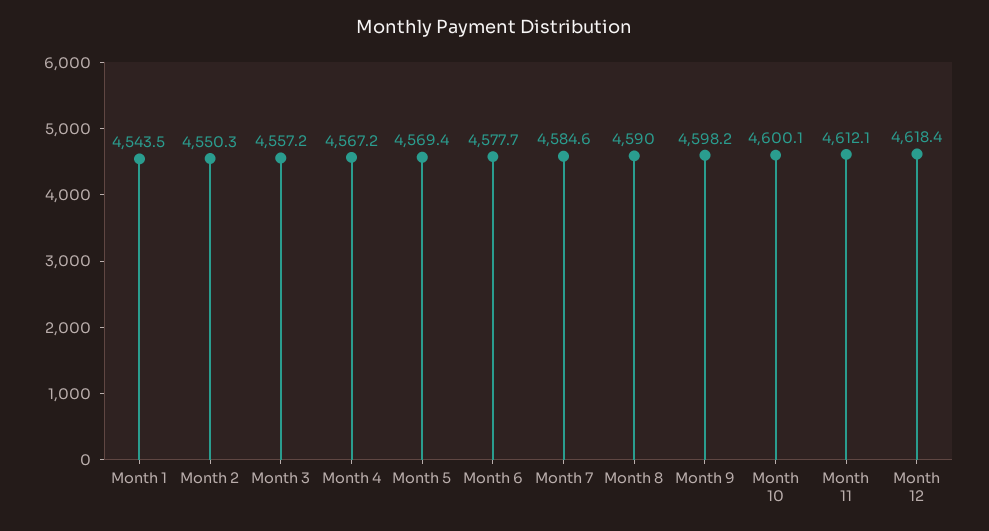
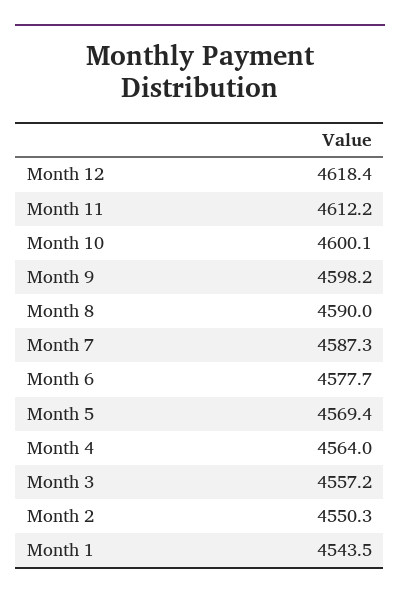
Month 4: 4567.2 -> 4564
Month 7: 4584.6 -> 4587.3
Month 11: 4612.1 -> 4612.2

